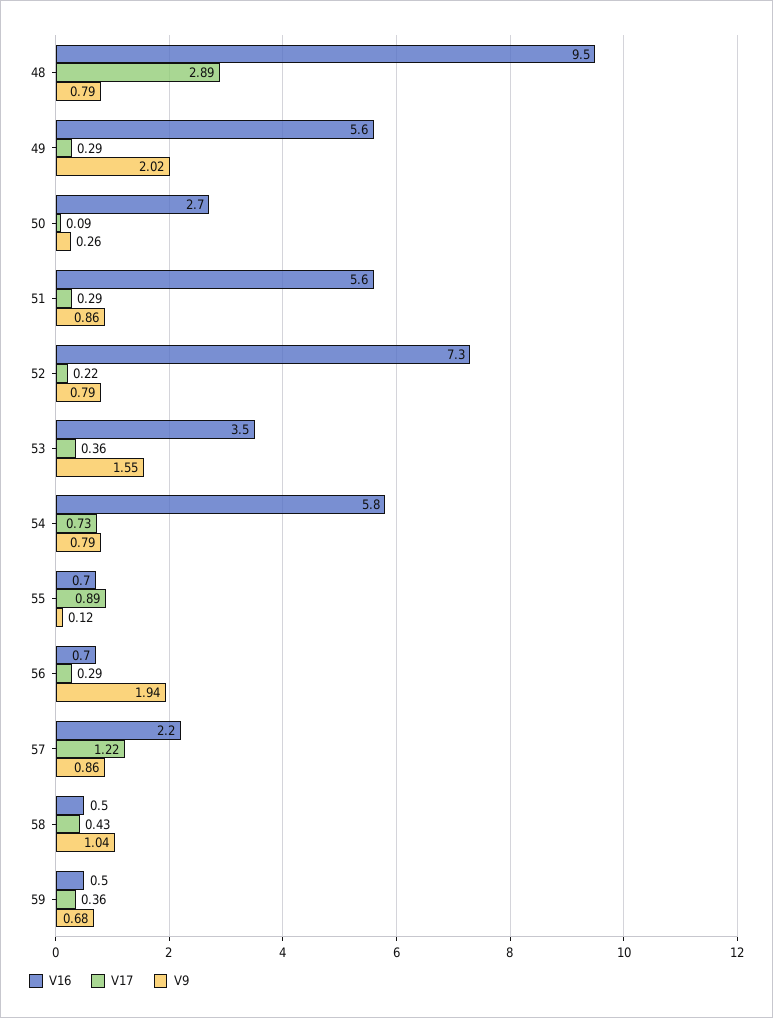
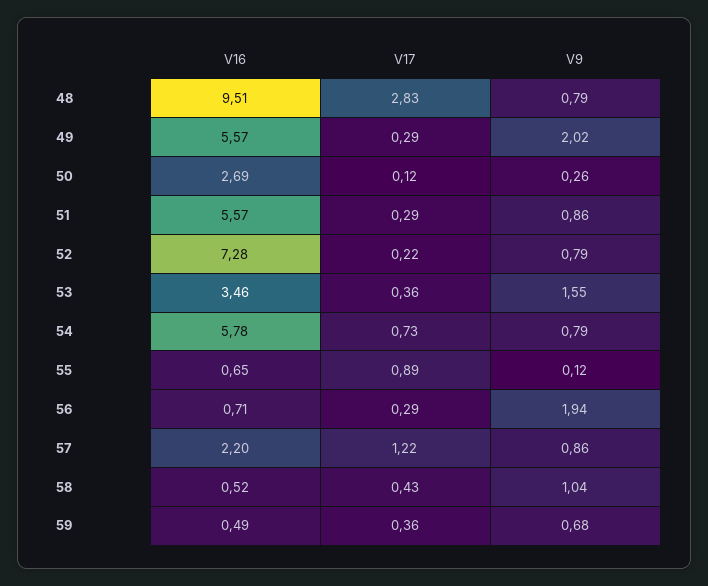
V17, 48: 2.89 -> 2.83
V17, 50: 0.09 -> 0.12

